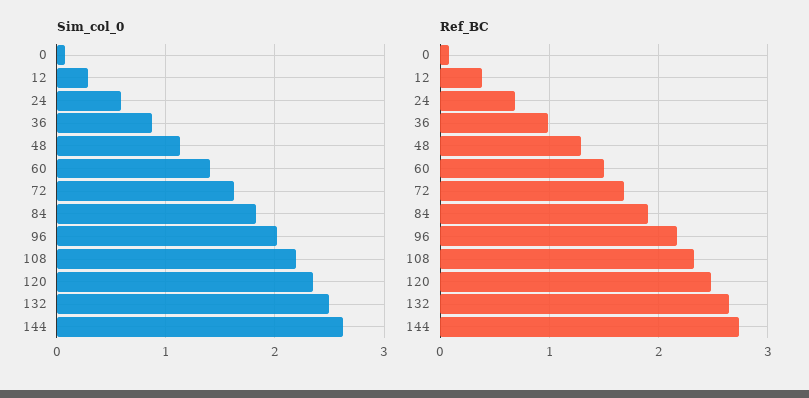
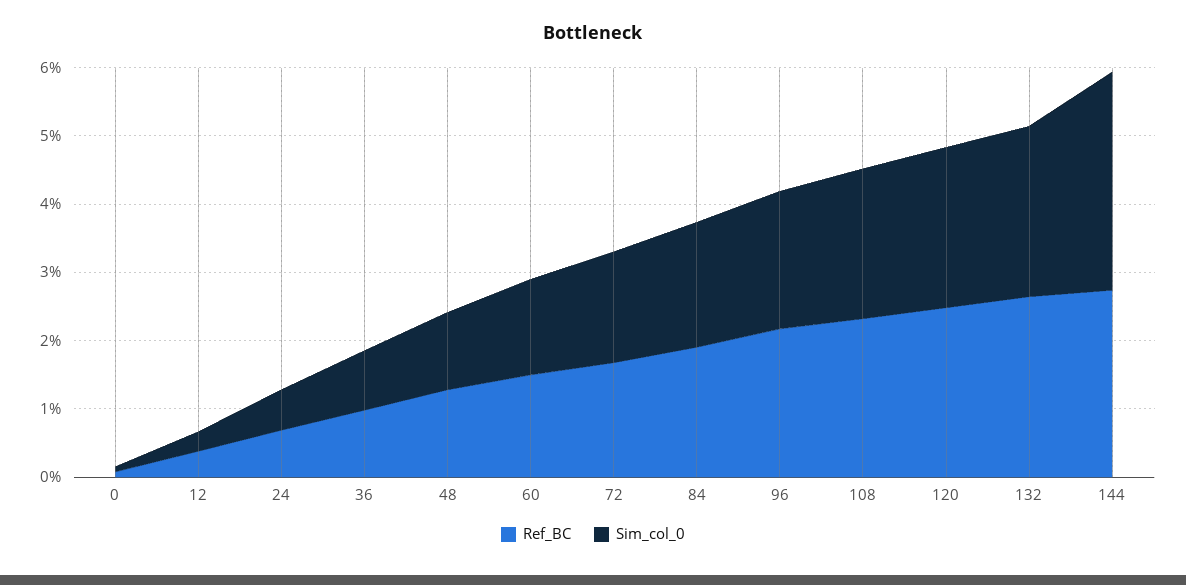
Sim_col_0, 144: 2.6 -> 3.2

